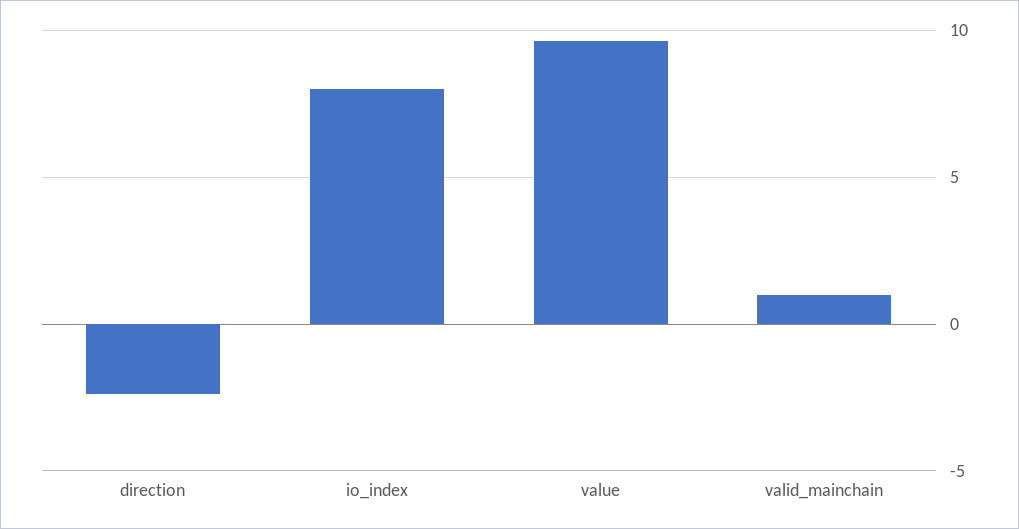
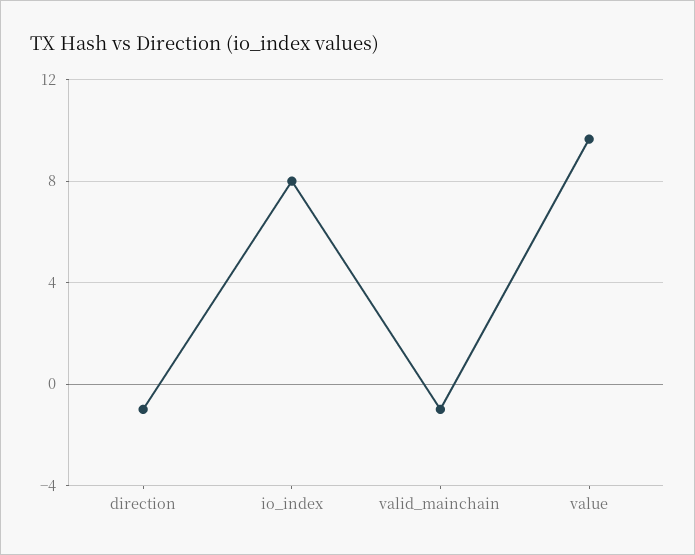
direction: -2.5 -> -1
valid_mainchain: 1 -> -1

